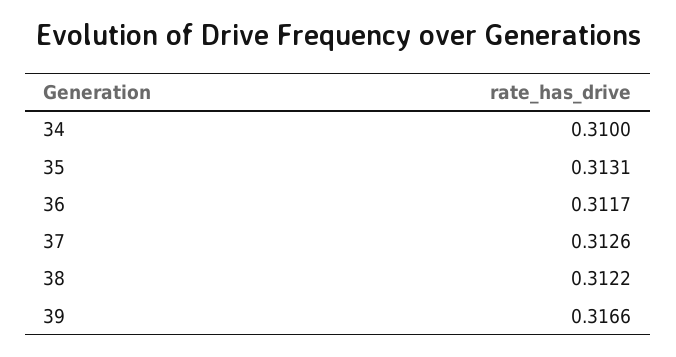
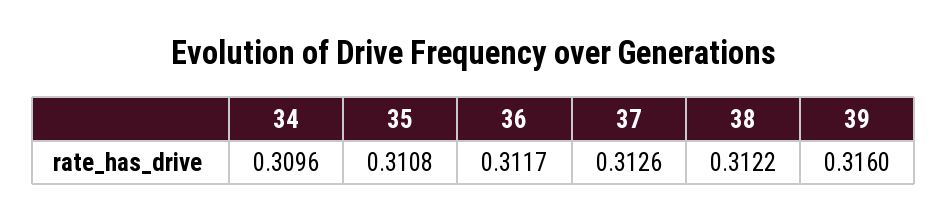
34: 0.31 -> 0.3096
35: 0.3131 -> 0.3108
39: 0.3166 -> 0.316

